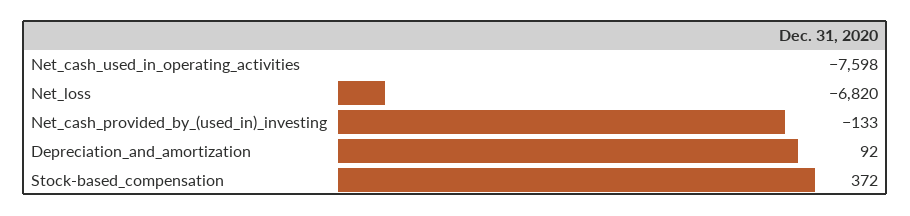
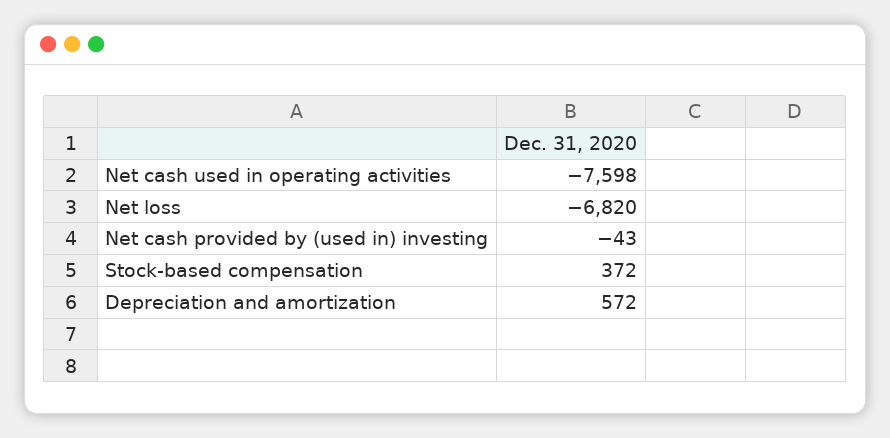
Net_cash_provided_by_(used_in)_investing: -133 -> -43
Depreciation_and_amortization: 92 -> 572

